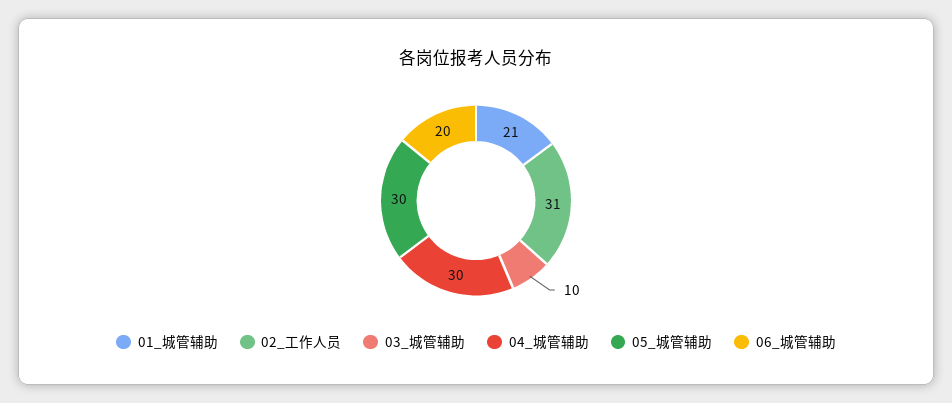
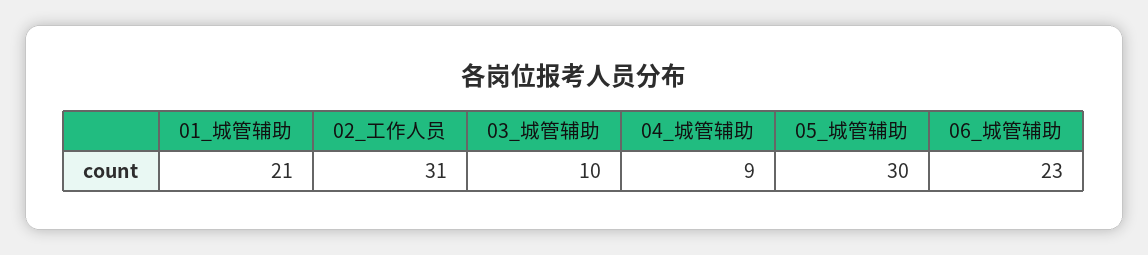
04_城管辅助: 30 -> 9
06_城管辅助: 20 -> 23

